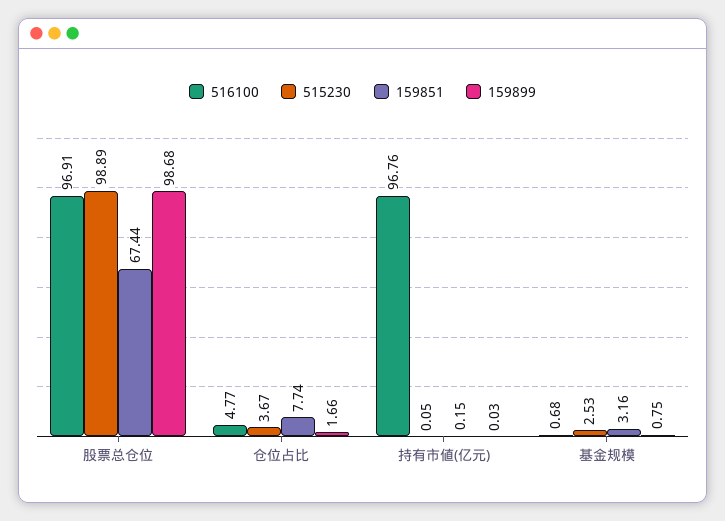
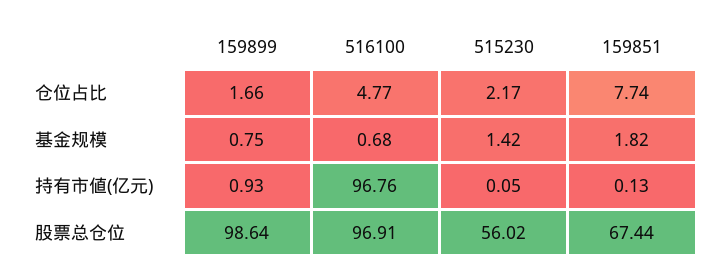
515230, 股票总仓位: 98.89 -> 56.02
159899, 股票总仓位: 98.68 -> 98.64
515230, 仓位占比: 3.67 -> 2.17
159851, 持有市値(亿元): 0.15 -> 0.13
159899, 持有市値(亿元): 0.03 -> 0.93
515230, 基金规模: 2.53 -> 1.42
159851, 基金规模: 3.16 -> 1.82

